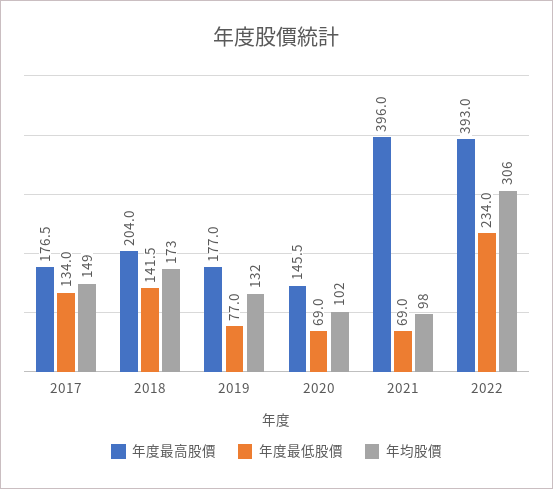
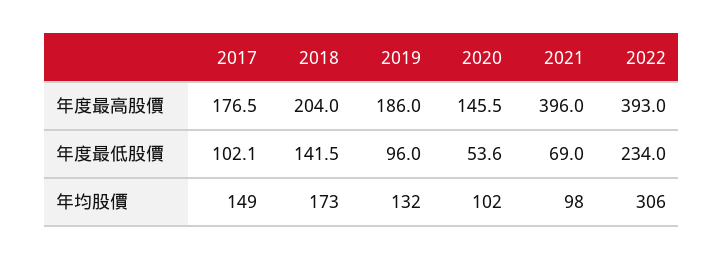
年度最低股價, 2017: 134 -> 102.1
年度最高股價, 2019: 177 -> 186
年度最低股價, 2019: 77 -> 96
年度最低股價, 2020: 69 -> 53.6

